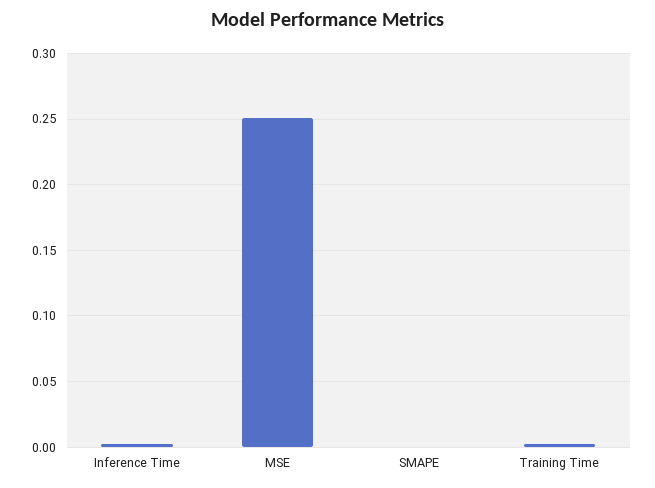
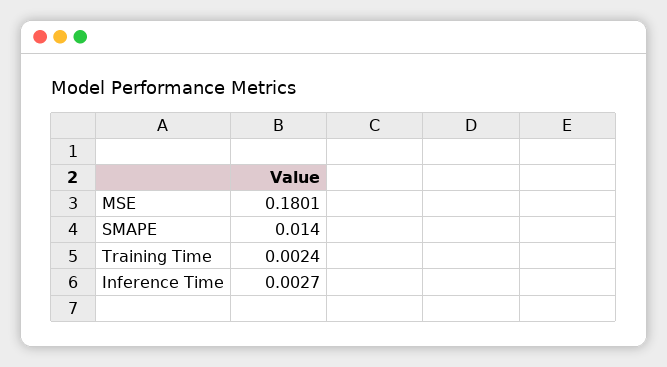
MSE: 0.25 -> 0.1801
SMAPE: 0 -> 0.014

